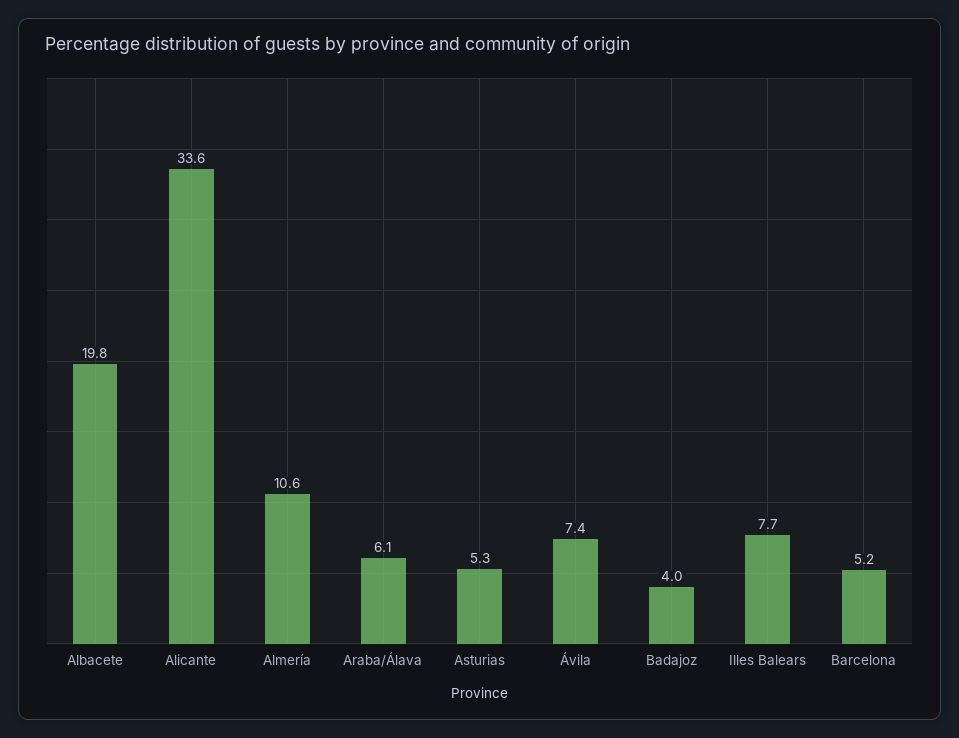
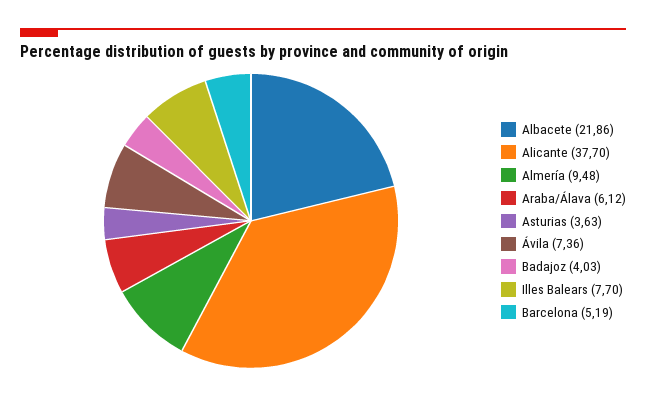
Albacete: 19.8 -> 21.86
Alicante: 33.6 -> 37.7
Almería: 10.6 -> 9.48
Asturias: 5.3 -> 3.63

